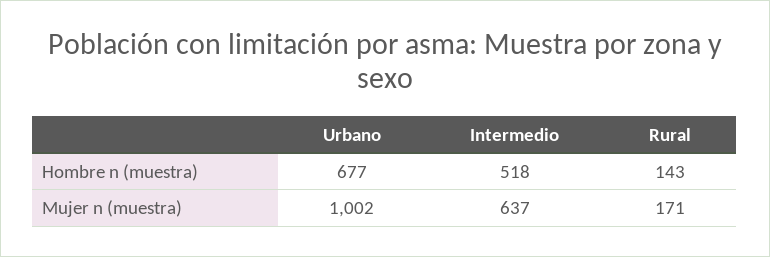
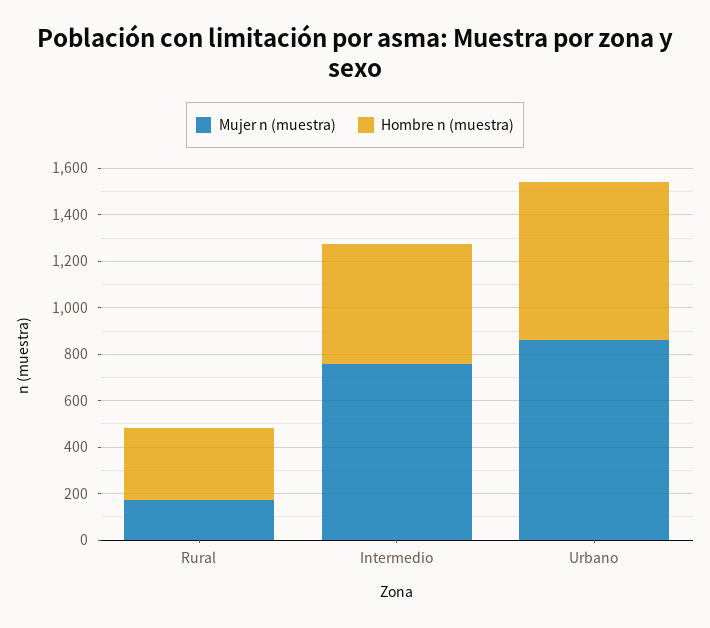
Hombre n (muestra), Rural: 143 -> 300
Mujer n (muestra), Urbano: 1002 -> 850
Mujer n (muestra), Intermedio: 637 -> 750

